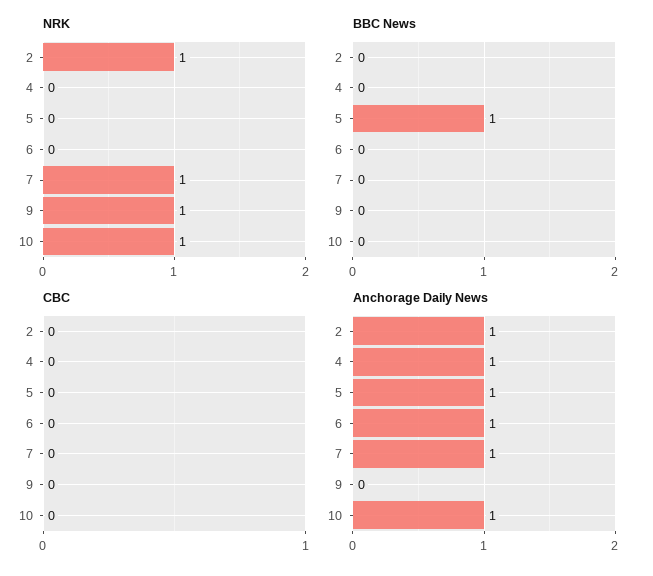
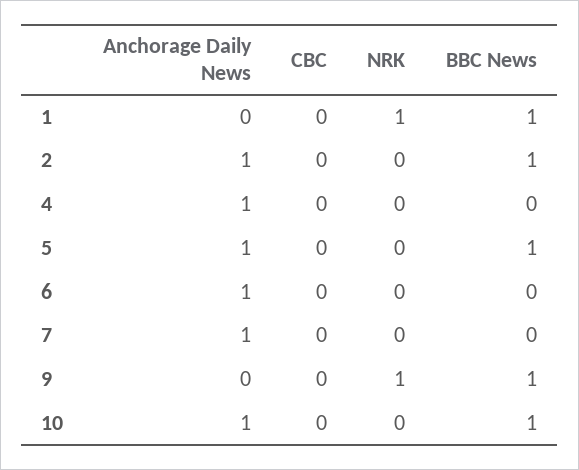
NRK, 2: 1 -> 0
NRK, 7: 1 -> 0
NRK, 10: 1 -> 0
BBC News, 2: 0 -> 1
BBC News, 9: 0 -> 1
BBC News, 10: 0 -> 1
Anchorage Daily News, 1: none -> 0
CBC, 1: none -> 0
NRK, 1: none -> 1
BBC News, 1: none -> 1

